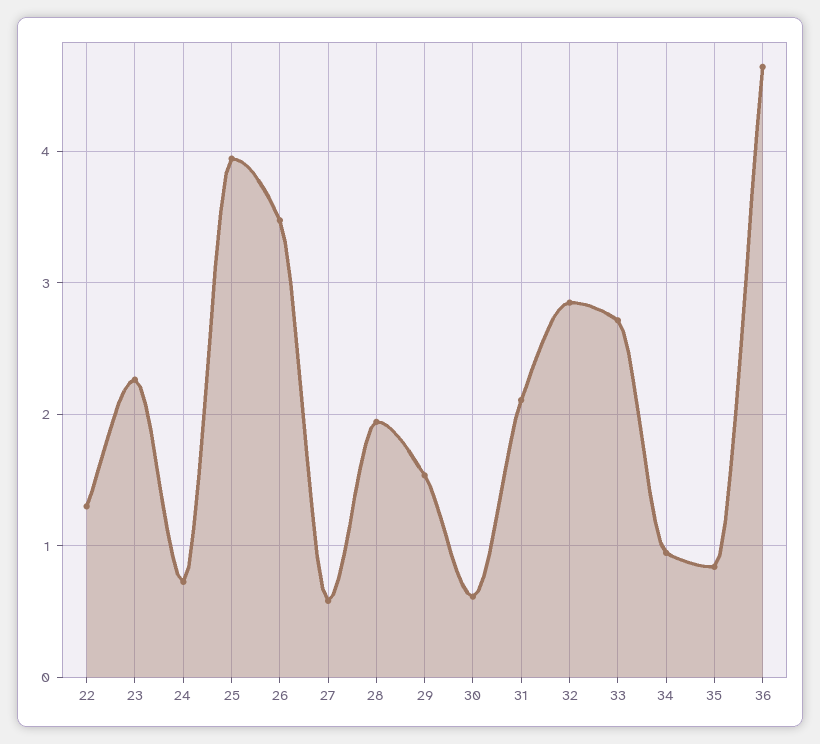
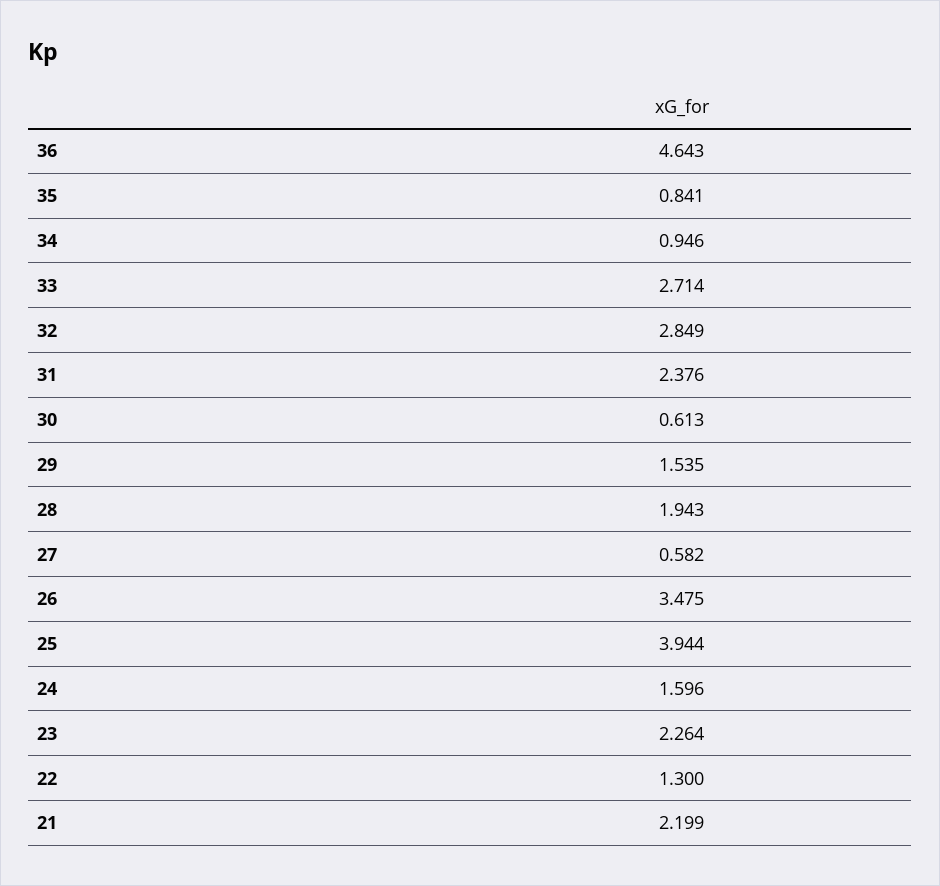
24: 0.7 -> 1.596
31: 2.1 -> 2.376
21: none -> 2.199

